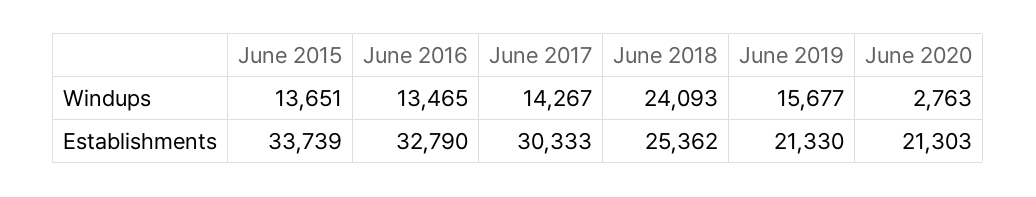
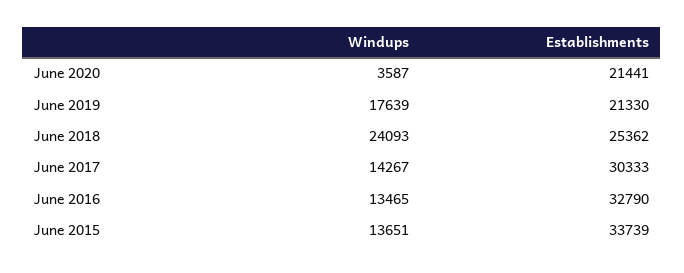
June 2019, Windups: 15677 -> 17639
June 2020, Windups: 2763 -> 3587
June 2020, Establishments: 21303 -> 21441

